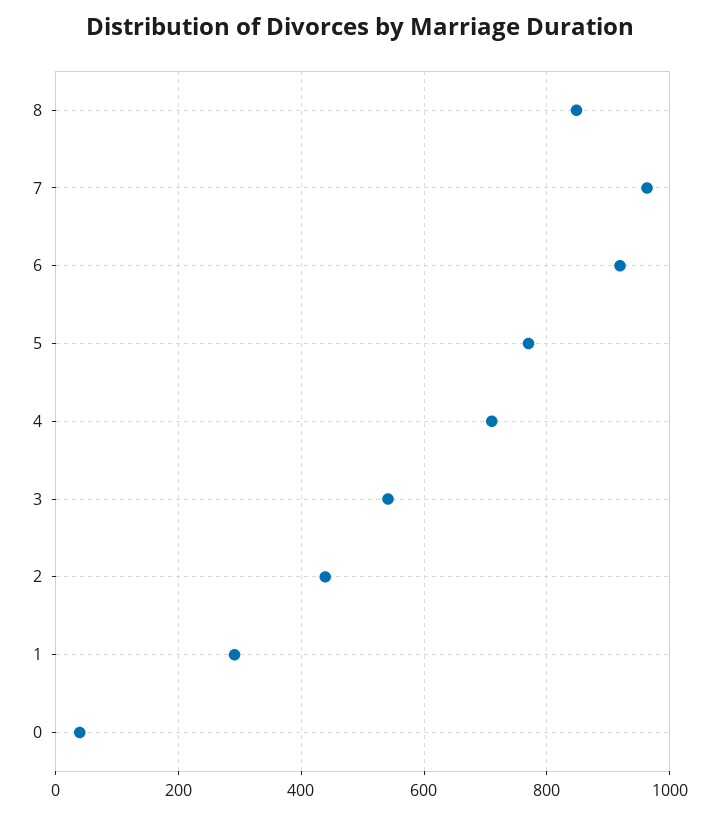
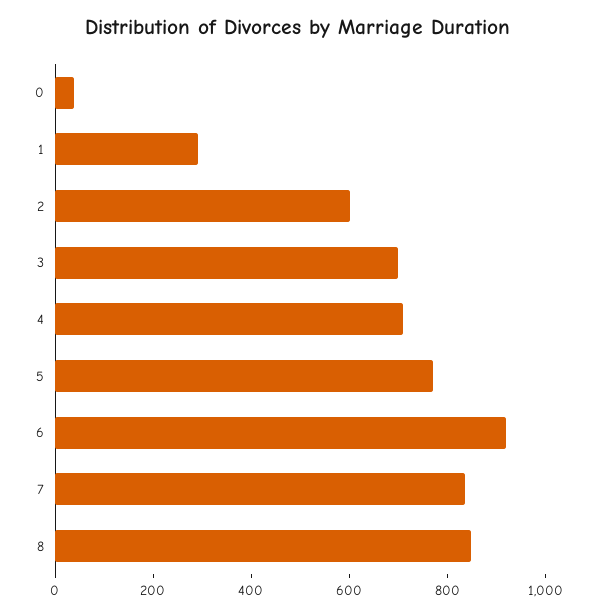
7: 960 -> 850
3: 540 -> 700
2: 440 -> 600

